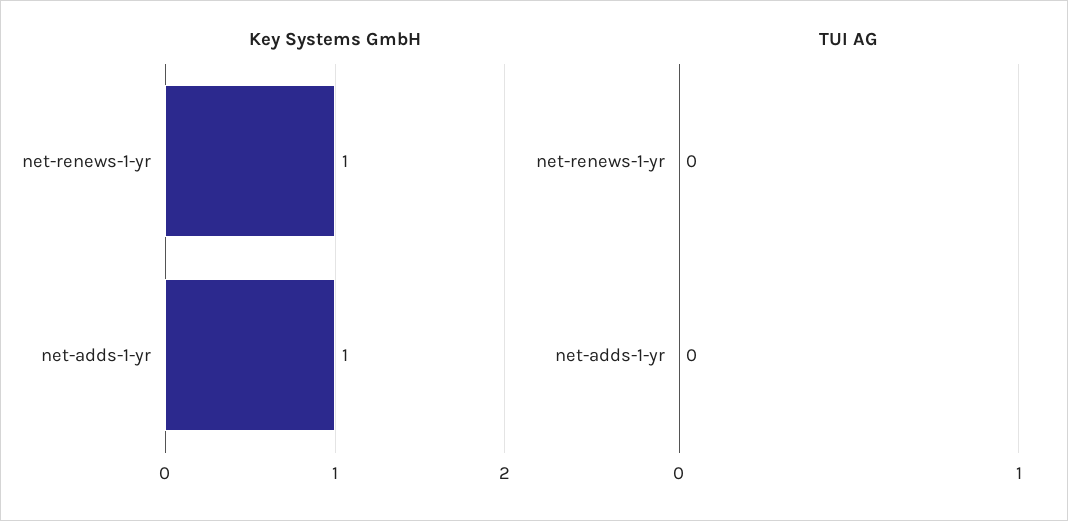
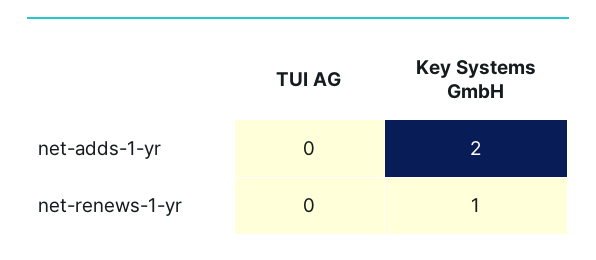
Key Systems GmbH, net-adds-1-yr: 1 -> 2

